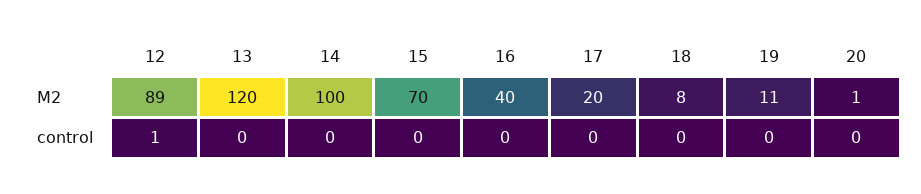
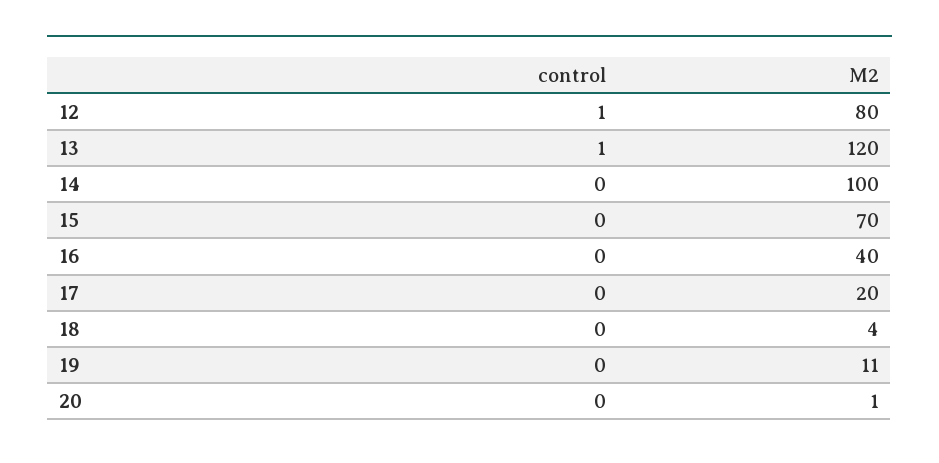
12, M2: 89 -> 80
18, M2: 8 -> 4
13, control: 0 -> 1

